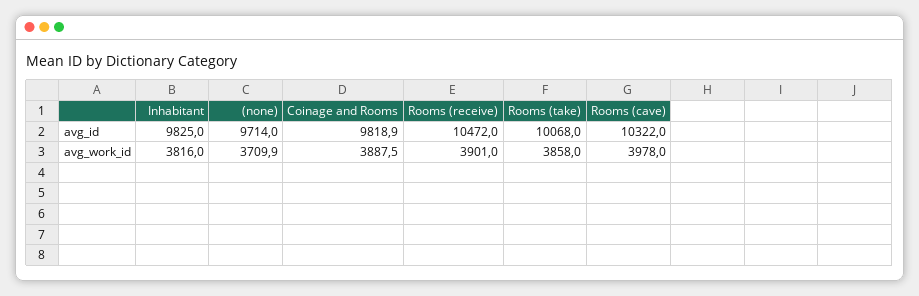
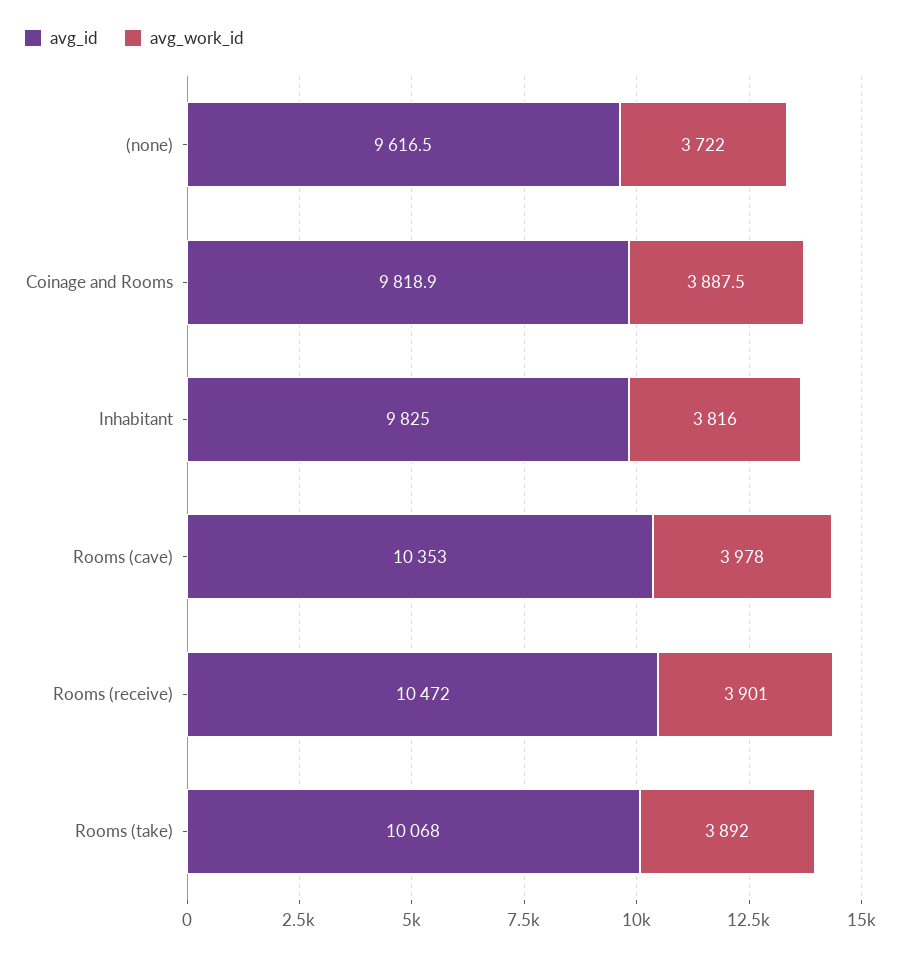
avg_id, (none): 9714 -> 9616.5
avg_id, Rooms (cave): 10322 -> 10353
avg_work_id, (none): 3709.9 -> 3722
avg_work_id, Rooms (take): 3858 -> 3892

